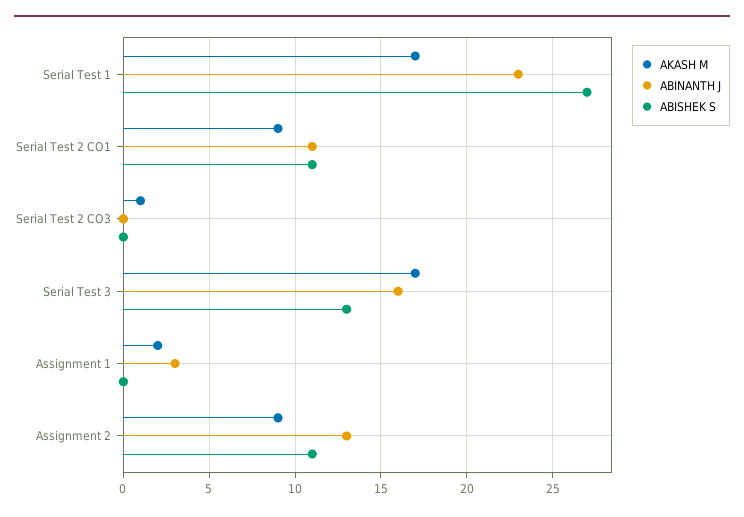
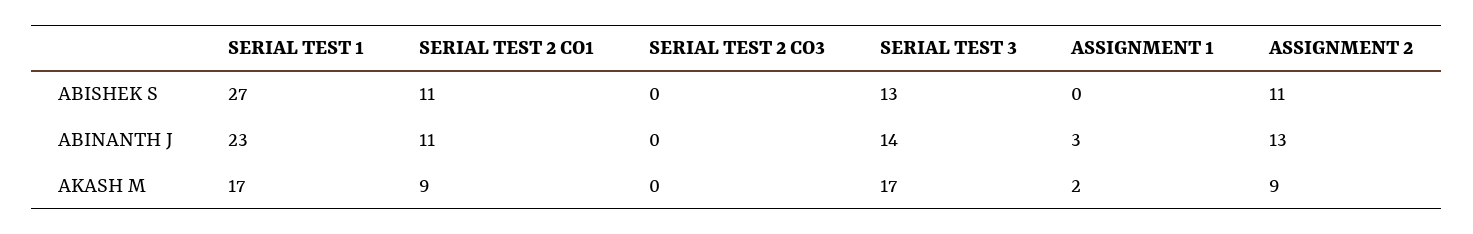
AKASH M, Serial Test 2 CO3: 1 -> 0
ABINANTH J, Serial Test 3: 16 -> 14

